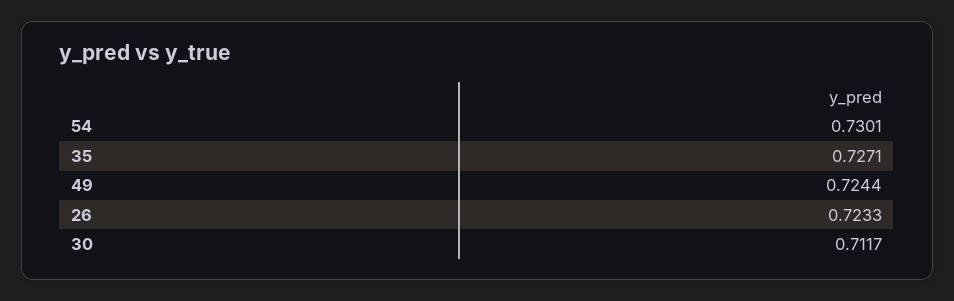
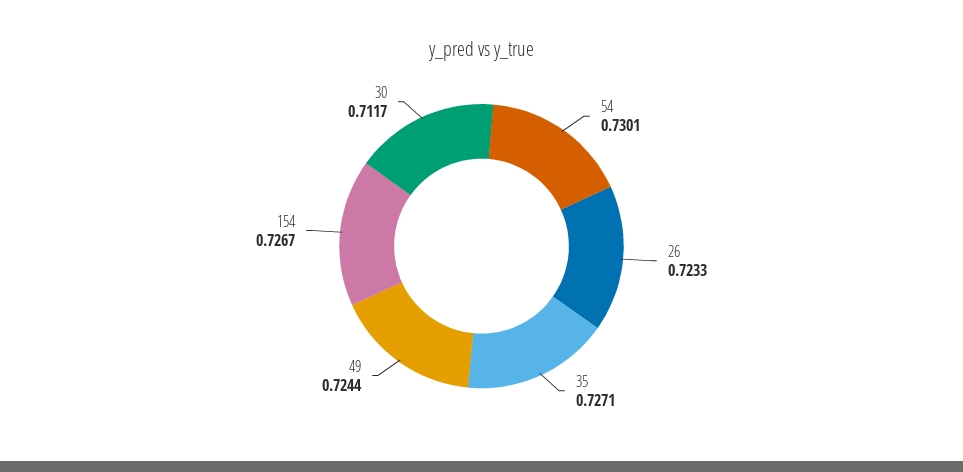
154: none -> 0.7267

